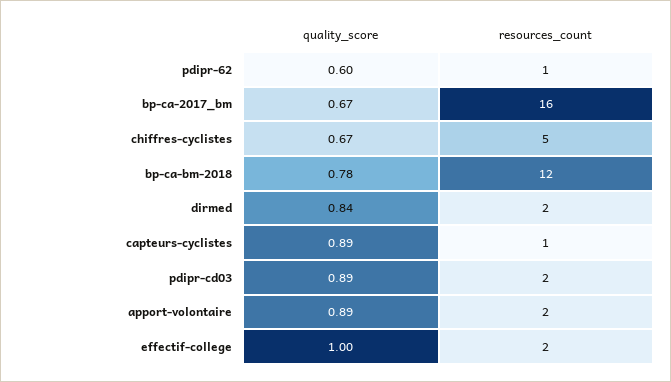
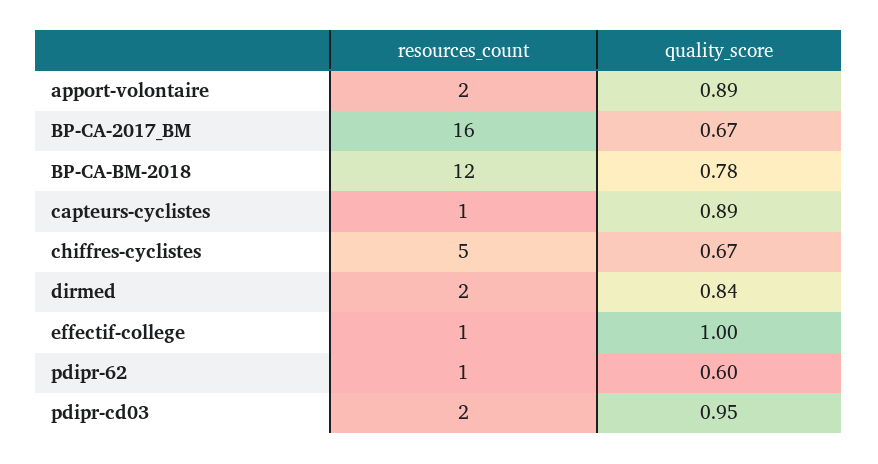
quality_score, pdipr-cd03: 0.89 -> 0.95
resources_count, effectif-college: 2 -> 1

